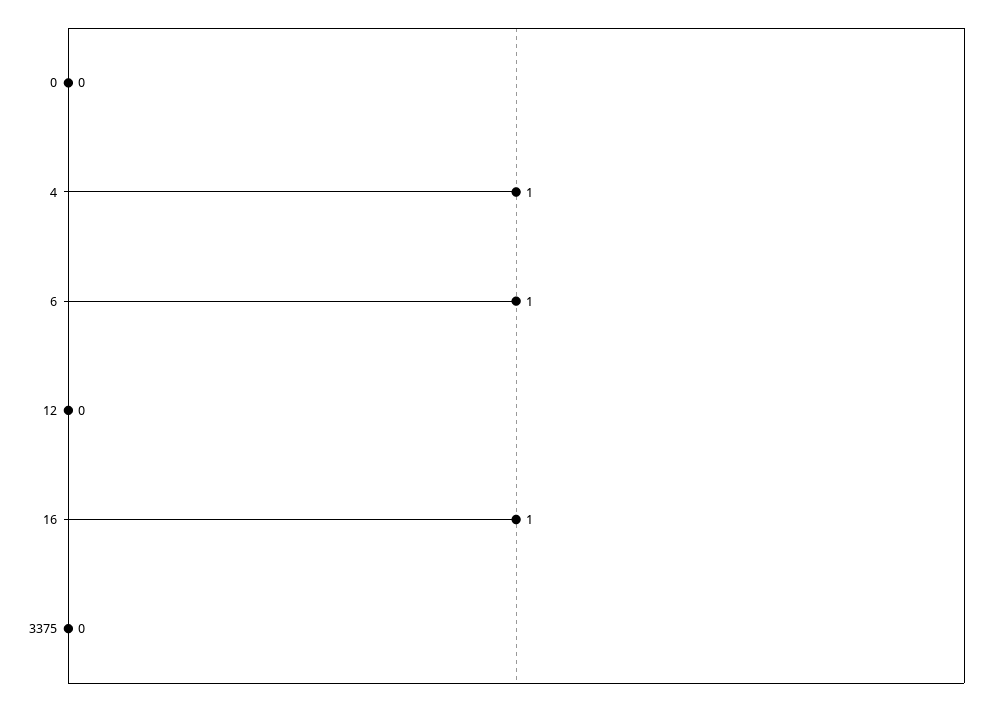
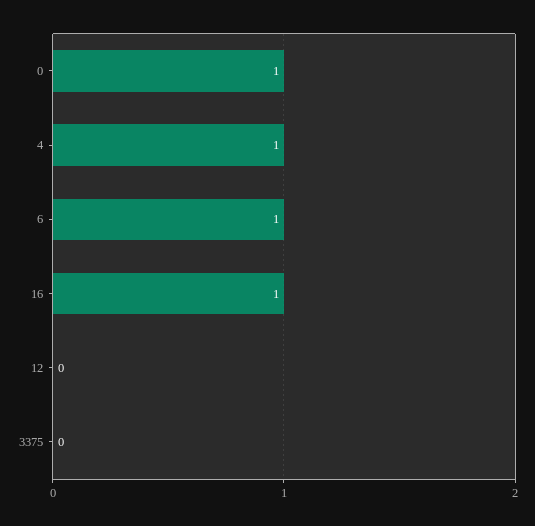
0: 0 -> 1

